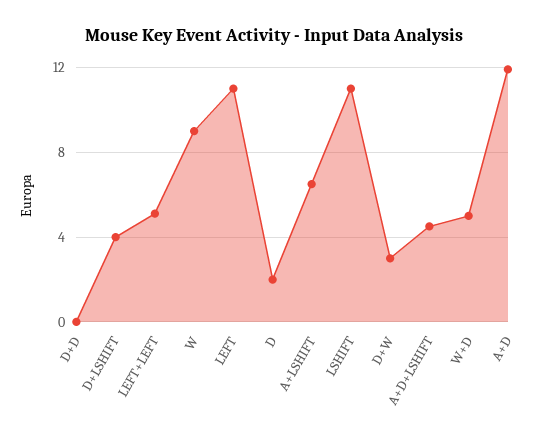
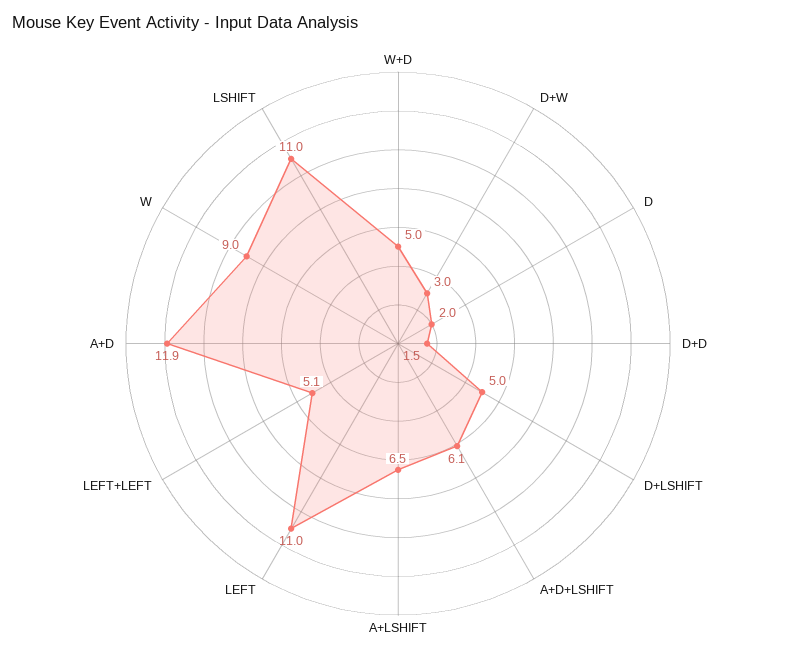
D+D: 0 -> 1.5
D+LSHIFT: 4 -> 5
A+D+LSHIFT: 4.5 -> 6.1

